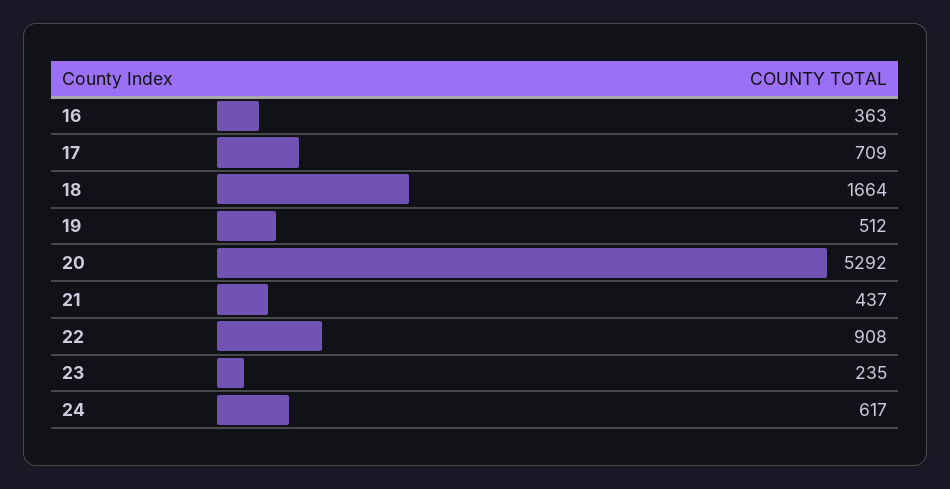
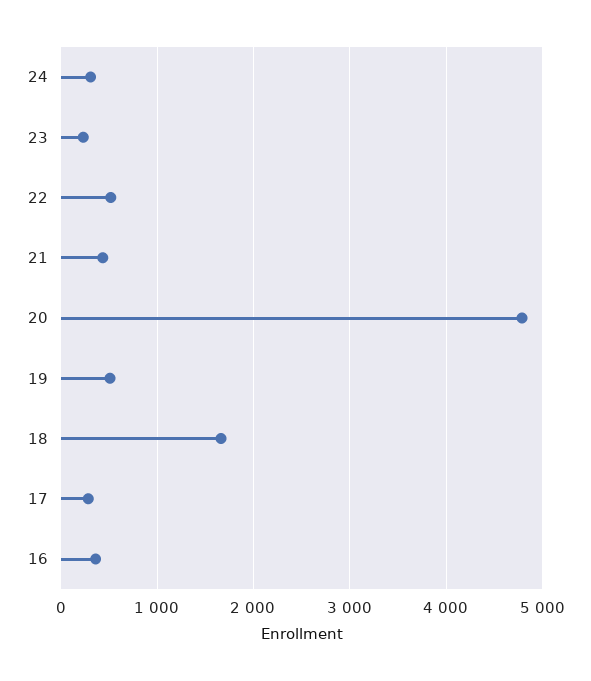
17: 709 -> 300
20: 5292 -> 4800
22: 908 -> 500
24: 617 -> 300

